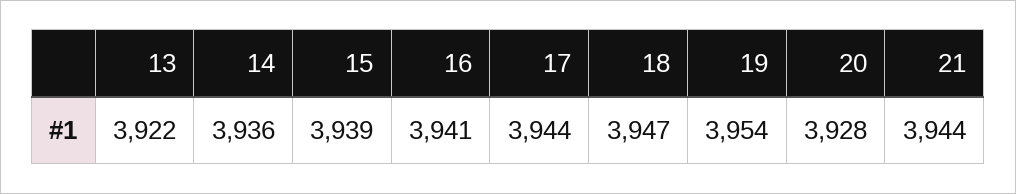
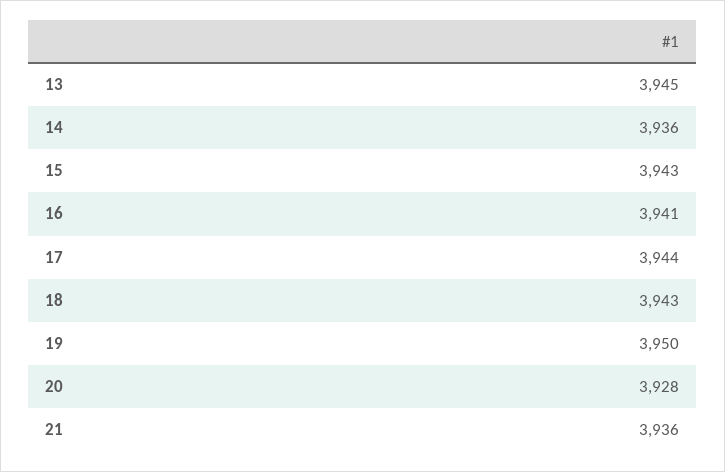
13: 3922 -> 3945
15: 3939 -> 3943
18: 3947 -> 3943
19: 3954 -> 3950
21: 3944 -> 3936

